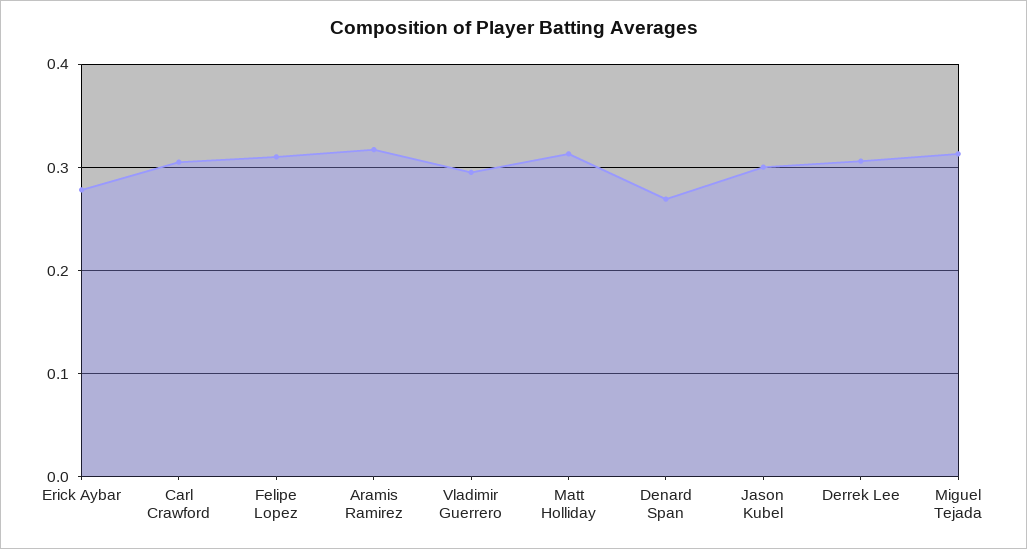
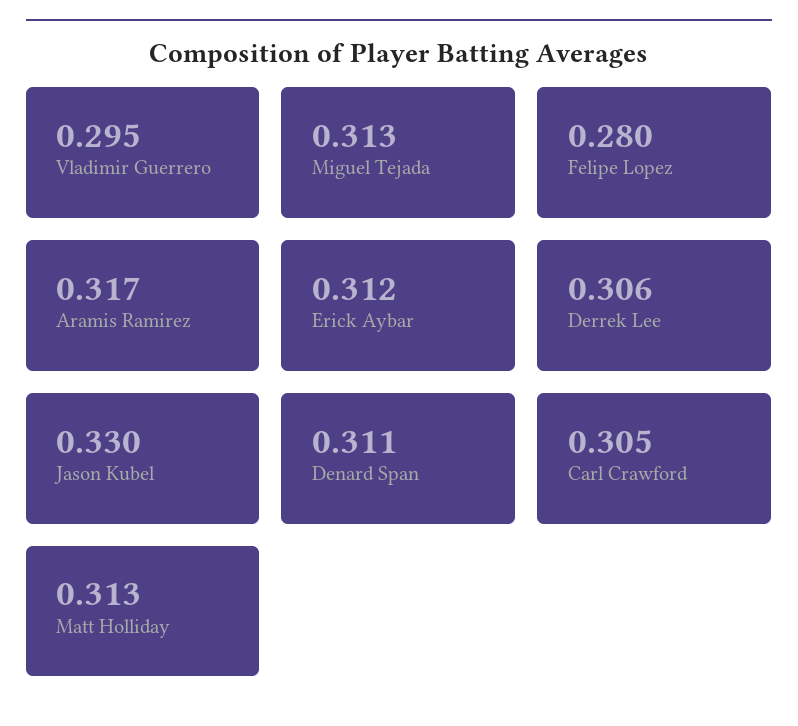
Erick Aybar: 0.28 -> 0.312
Felipe Lopez: 0.31 -> 0.28
Denard Span: 0.27 -> 0.311
Jason Kubel: 0.3 -> 0.33

